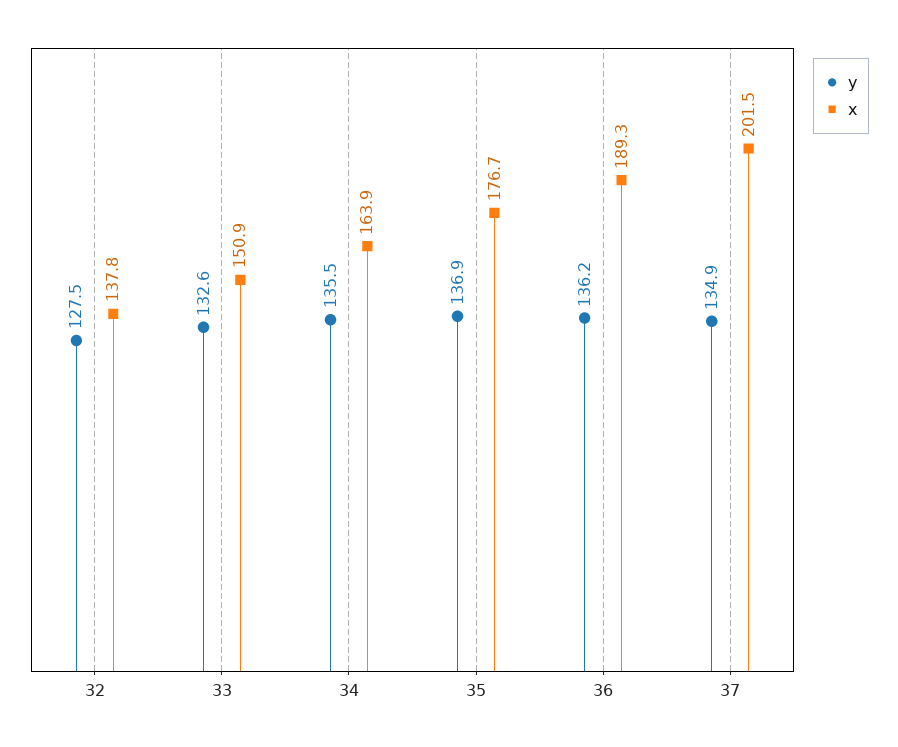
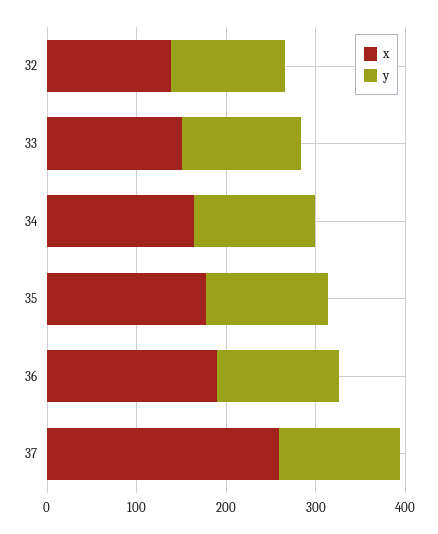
x, 37: 201.5 -> 260

